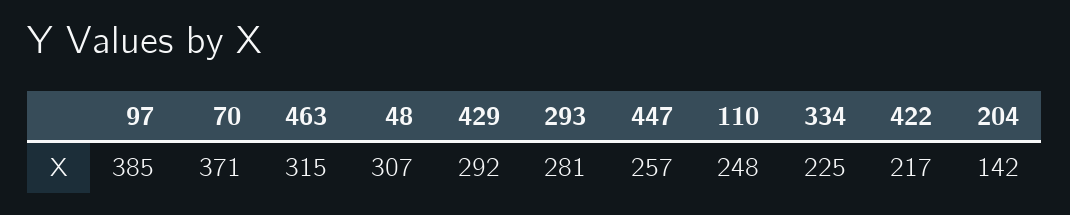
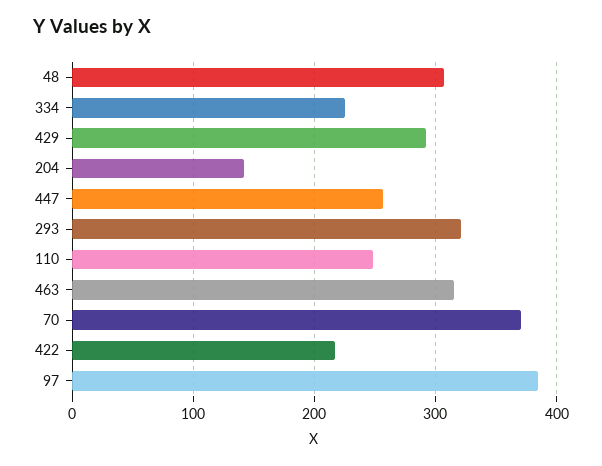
293: 281 -> 320

